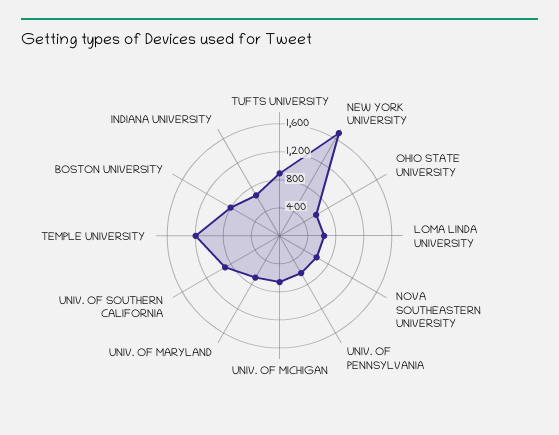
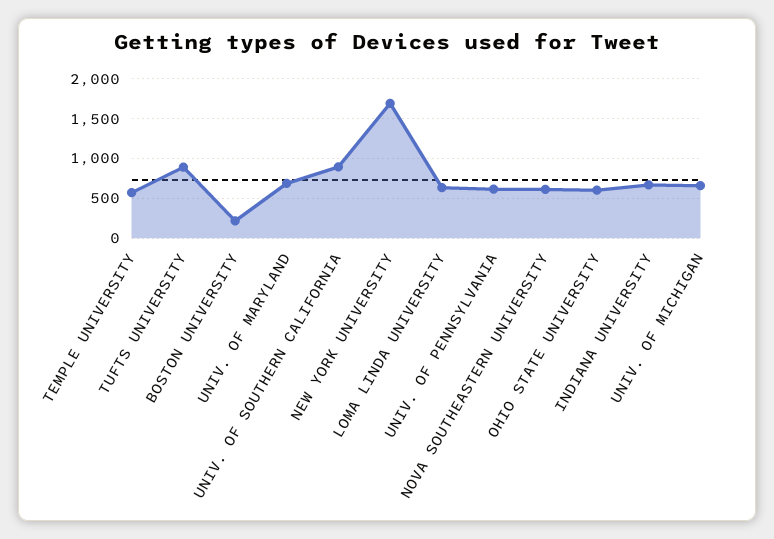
TEMPLE UNIVERSITY: 1200 -> 600
BOSTON UNIVERSITY: 800 -> 200

